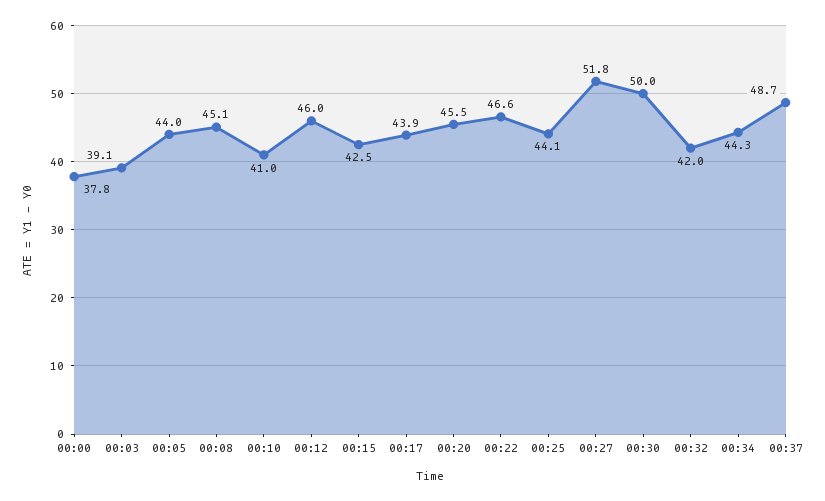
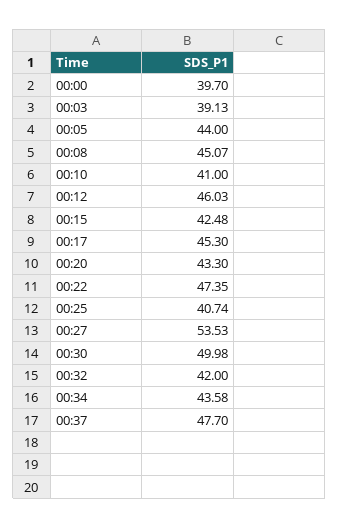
00:00: 37.8 -> 39.7
00:17: 43.9 -> 45.3
00:20: 45.5 -> 43.3
00:22: 46.6 -> 47.35
00:25: 44.1 -> 40.74
00:27: 51.8 -> 53.53
00:34: 44.3 -> 43.58
00:37: 48.7 -> 47.7

